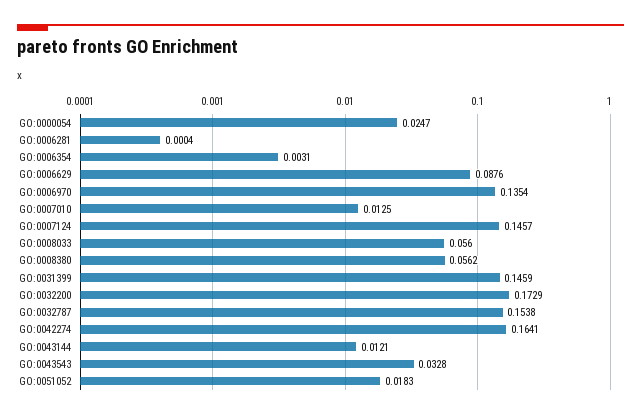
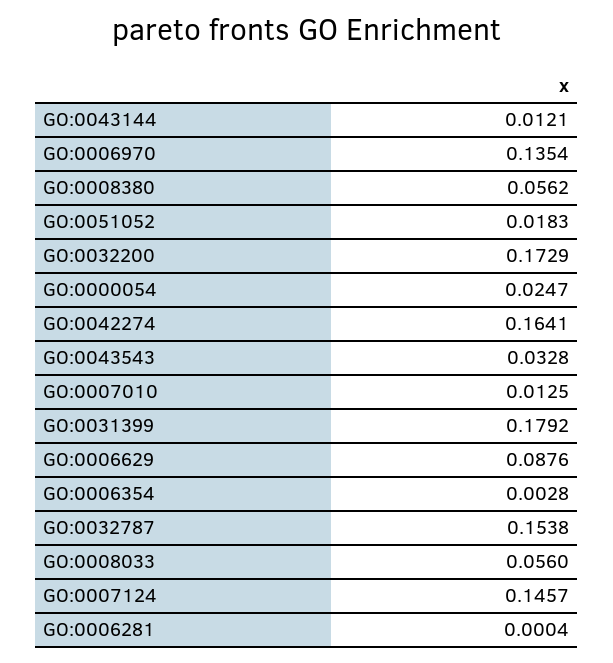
GO:0006354: 0.0031 -> 0.0028
GO:0031399: 0.1459 -> 0.1792

